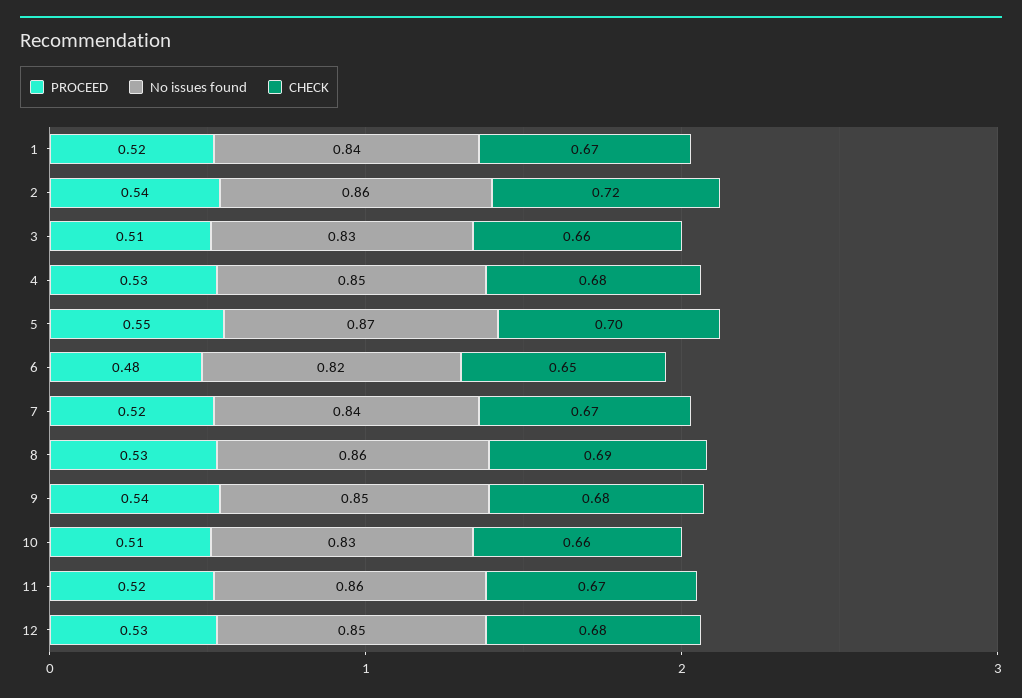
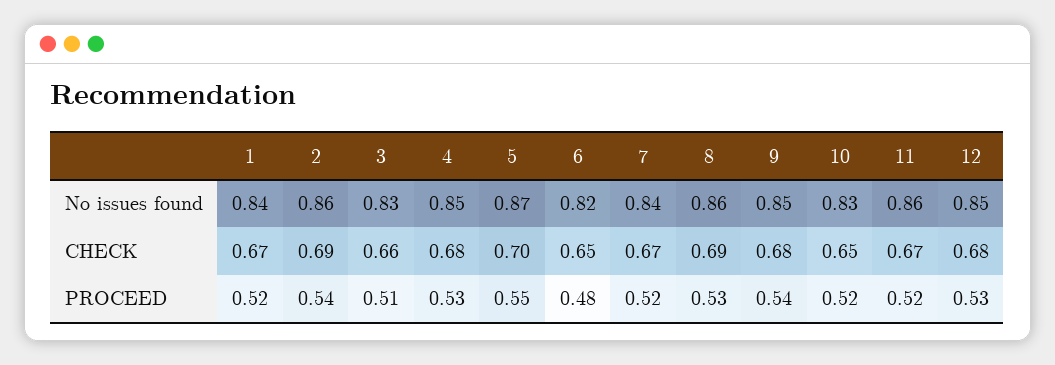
CHECK, 2: 0.72 -> 0.69
PROCEED, 10: 0.51 -> 0.52
CHECK, 10: 0.66 -> 0.65

